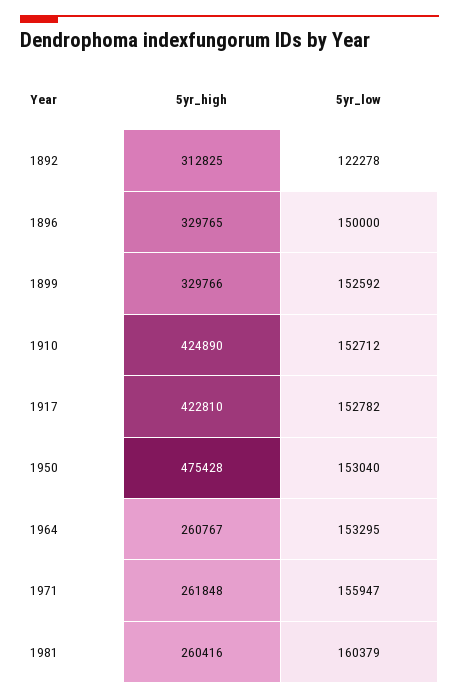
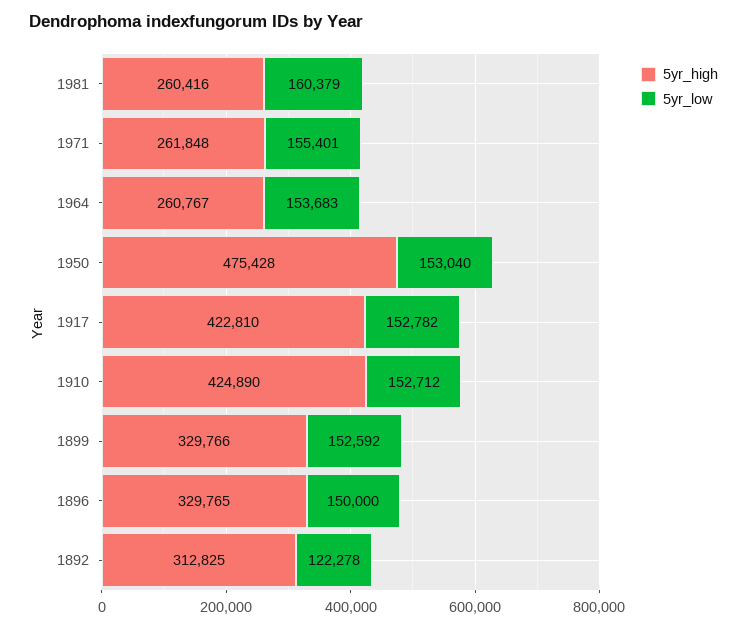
5yr_low, 1964: 153295 -> 153683
5yr_low, 1971: 155947 -> 155401

